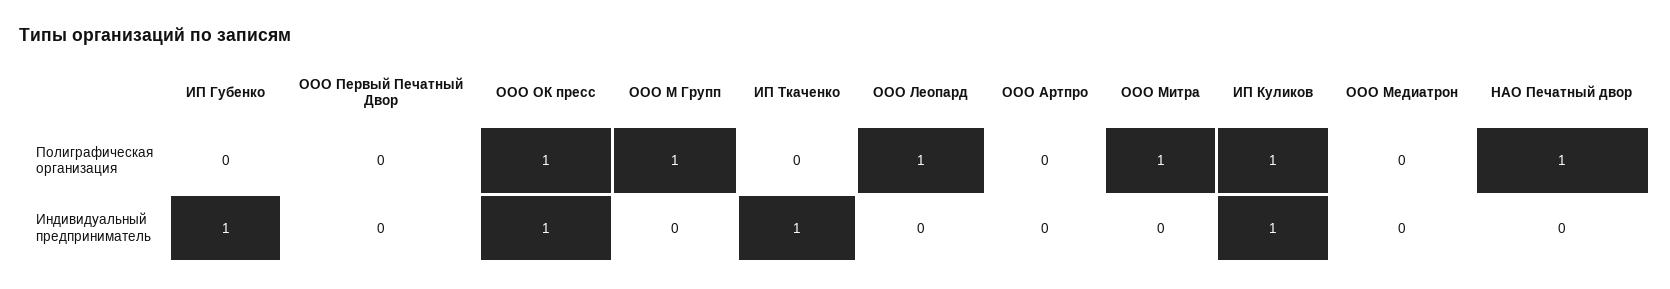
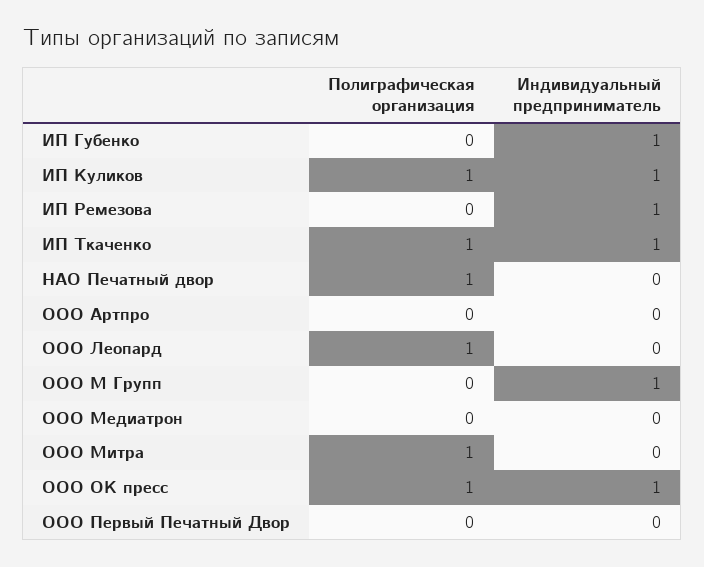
ООО М Групп, Полиграфическая организация: 1 -> 0
ИП Ткаченко, Полиграфическая организация: 0 -> 1
ООО М Групп, Индивидуальный предприниматель: 0 -> 1
ИП Ремезова, Полиграфическая организация: none -> 0
ИП Ремезова, Индивидуальный предприниматель: none -> 1

